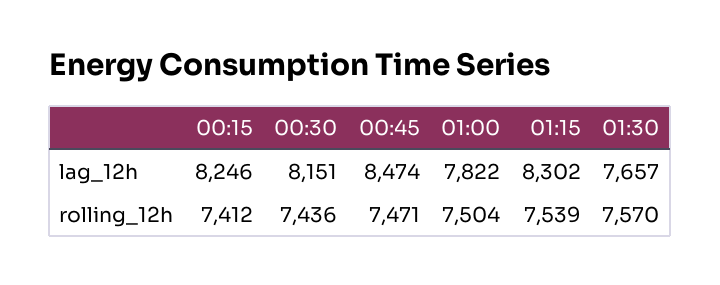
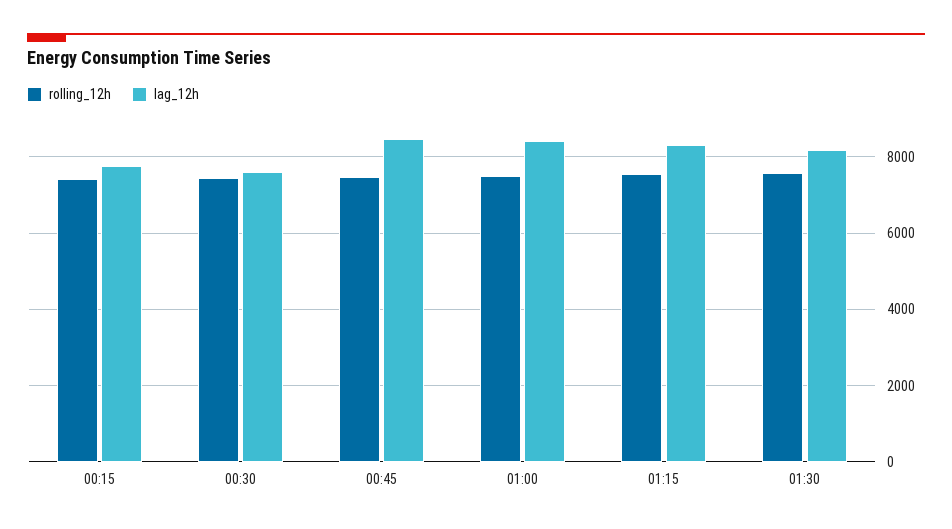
lag_12h, 00:15: 8246 -> 7800
lag_12h, 00:30: 8151 -> 7600
lag_12h, 01:00: 7822 -> 8400
lag_12h, 01:30: 7657 -> 8200

